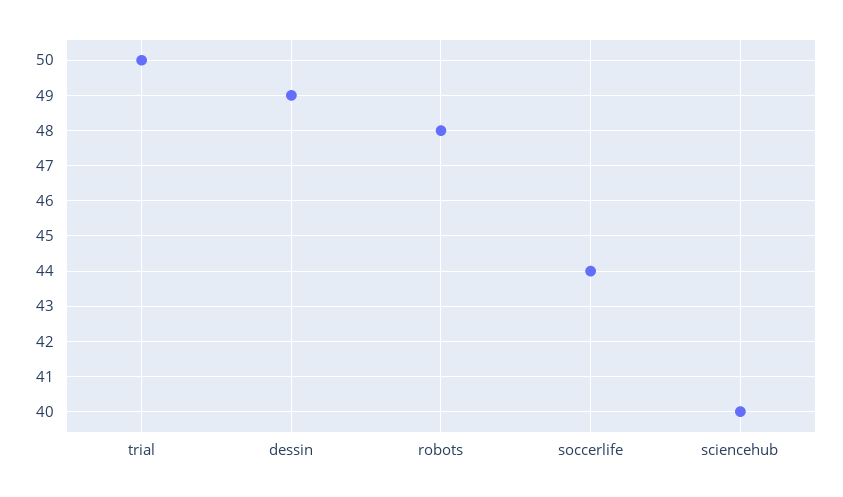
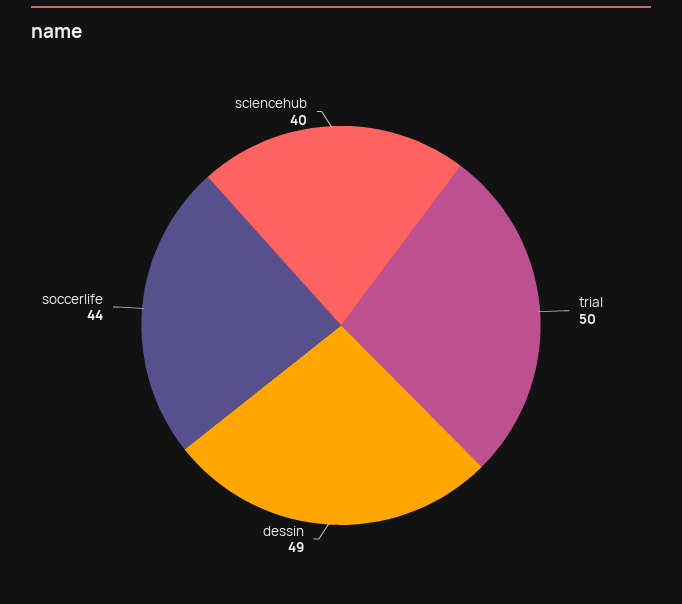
robots: 48 -> none

